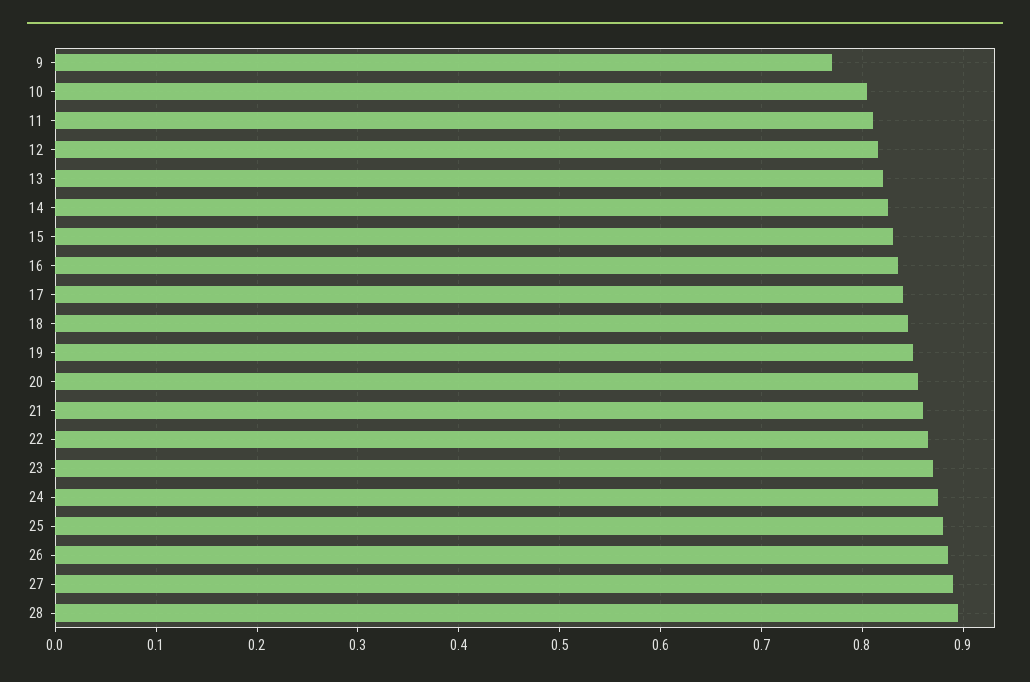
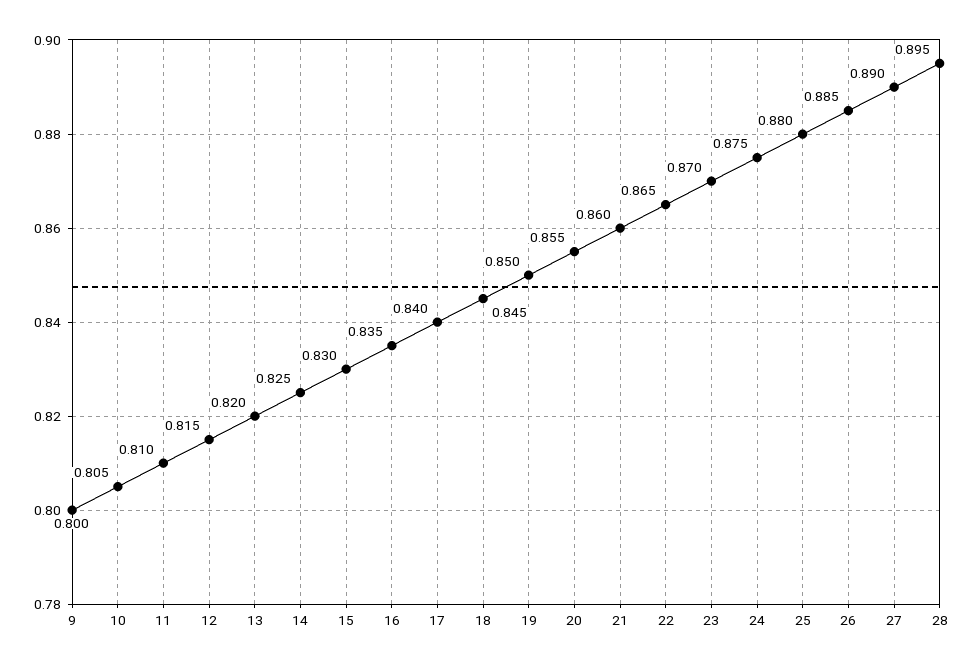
9: 0.77 -> 0.8

